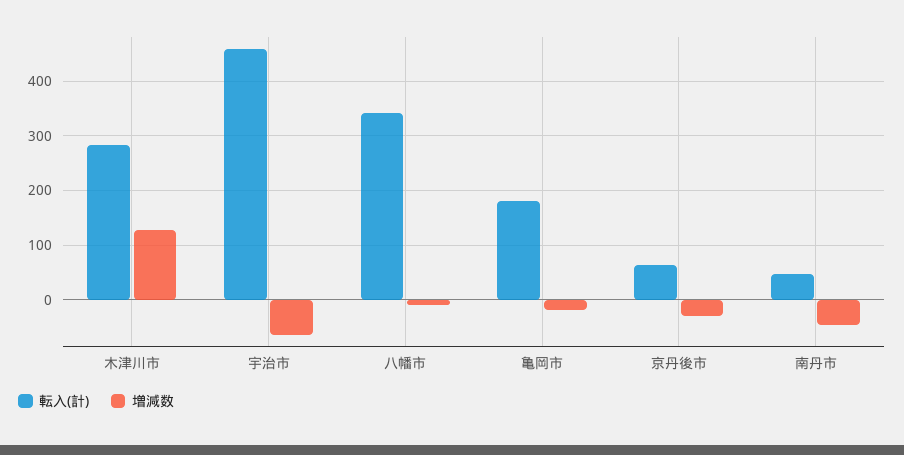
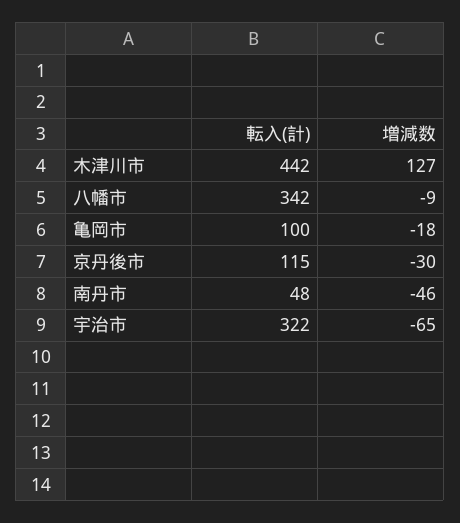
転入(計), 木津川市: 280 -> 442
転入(計), 宇治市: 460 -> 322
転入(計), 亀岡市: 180 -> 100
転入(計), 京丹後市: 60 -> 115

